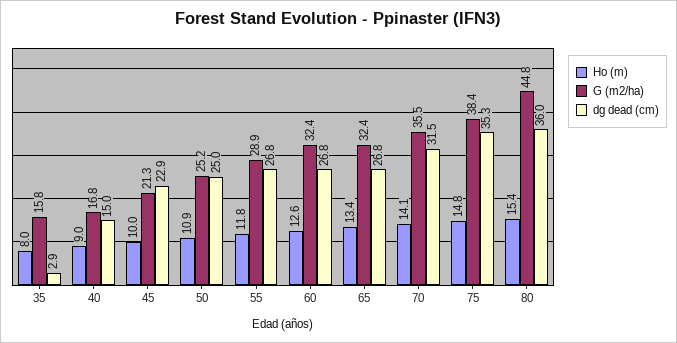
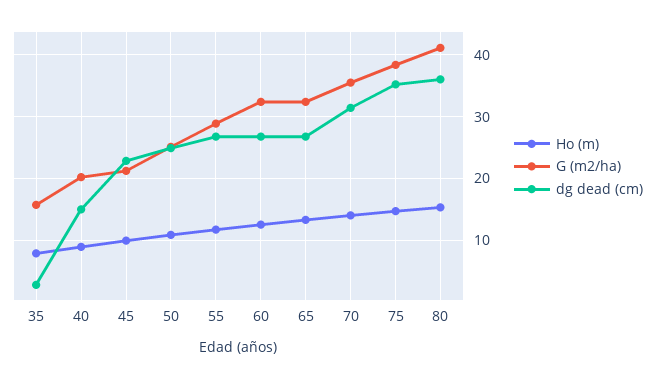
G (m2/ha), 40: 16.8 -> 20
G (m2/ha), 80: 44.8 -> 41

